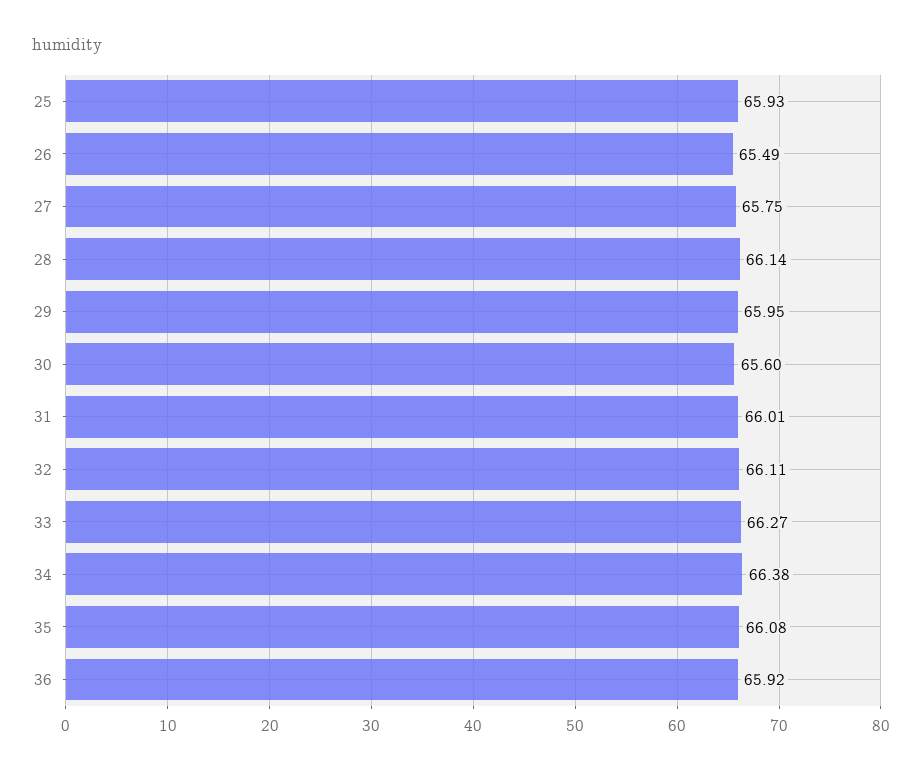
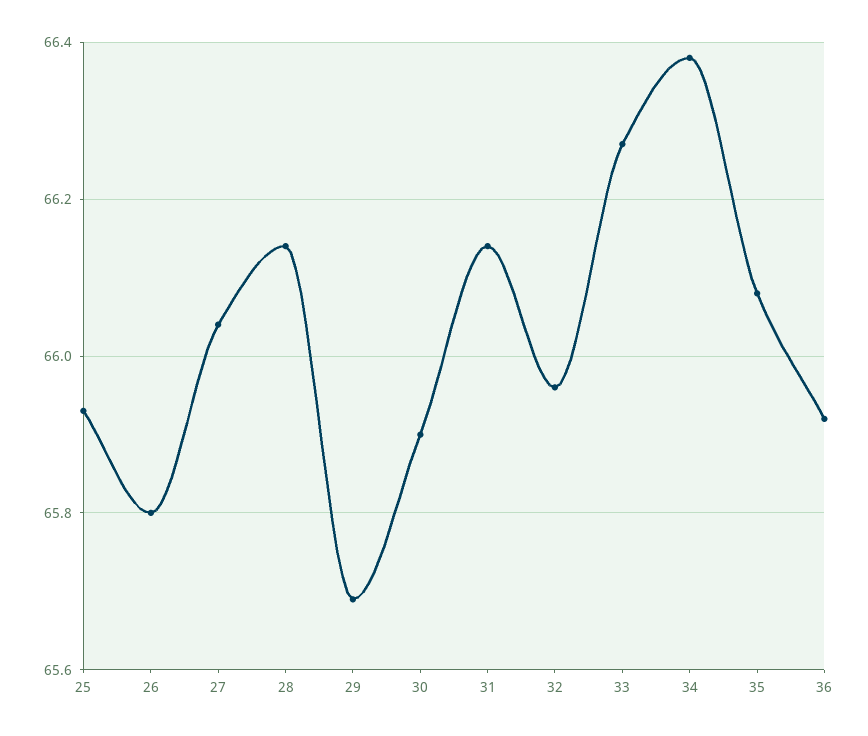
26: 65.49 -> 65.8
27: 65.75 -> 66.05
29: 65.95 -> 65.7
30: 65.6 -> 65.9
31: 66.01 -> 66.15
32: 66.11 -> 65.95

